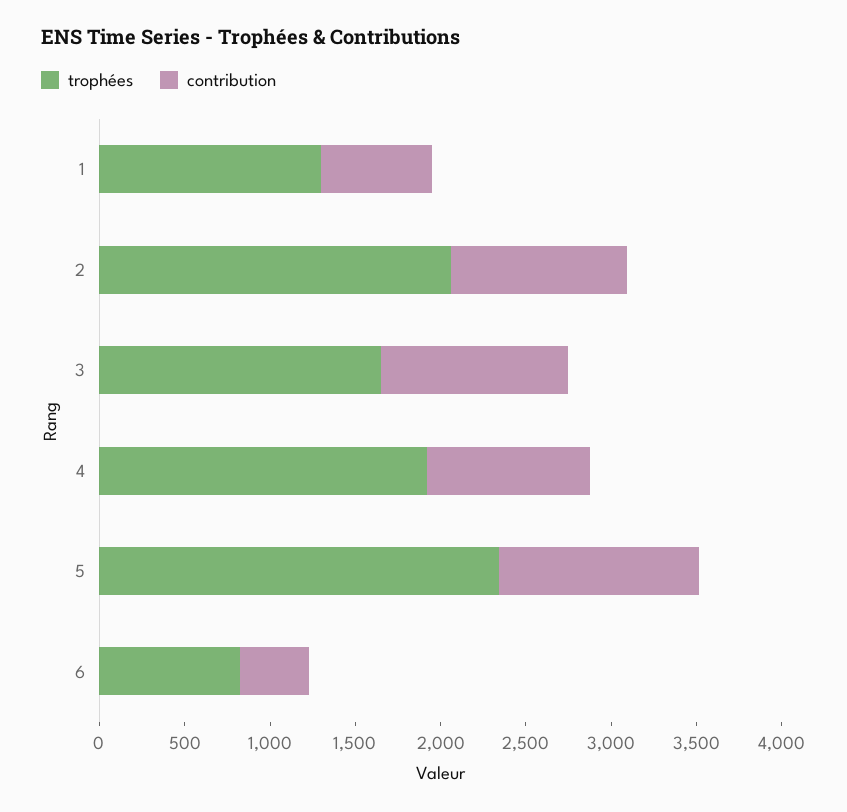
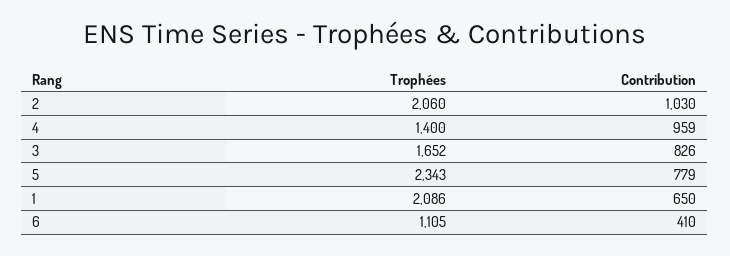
trophées, 1: 1300 -> 2086
contribution, 3: 1100 -> 826
trophées, 4: 1900 -> 1400
contribution, 5: 1200 -> 779
trophées, 6: 800 -> 1105

